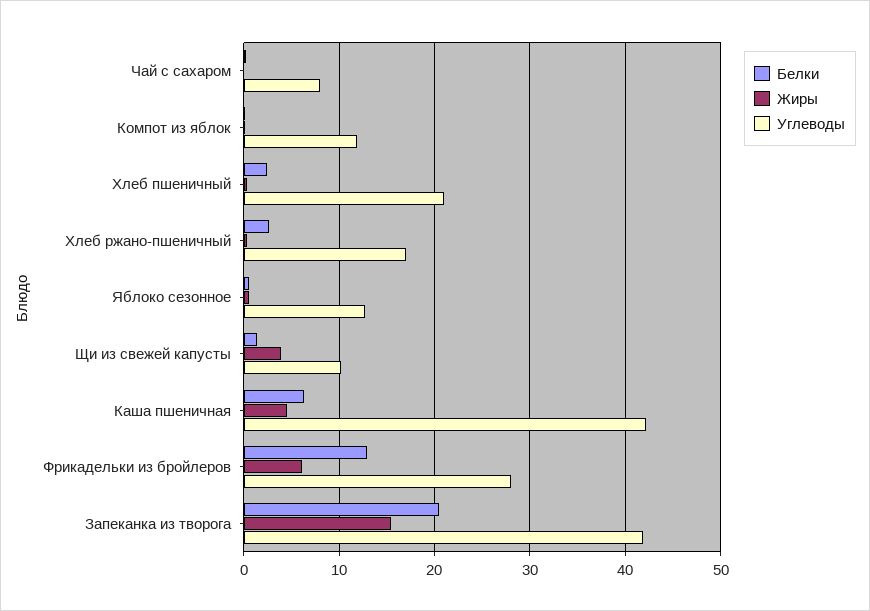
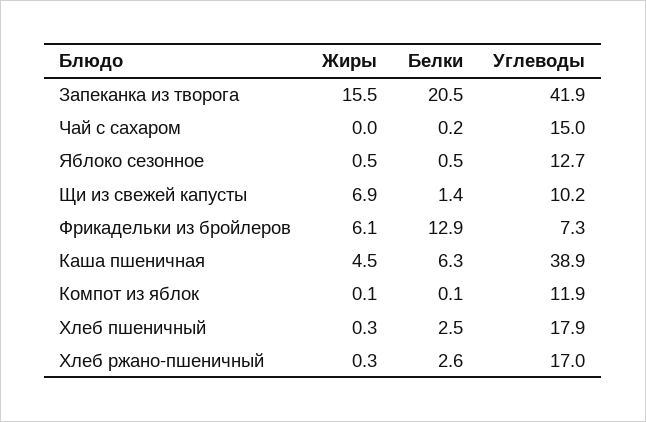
Углеводы, Чай с сахаром: 8 -> 15
Углеводы, Хлеб пшеничный: 21 -> 17.9
Жиры, Щи из свежей капусты: 4 -> 6.9
Углеводы, Каша пшеничная: 42 -> 38.9
Углеводы, Фрикадельки из бройлеров: 28 -> 7.3

